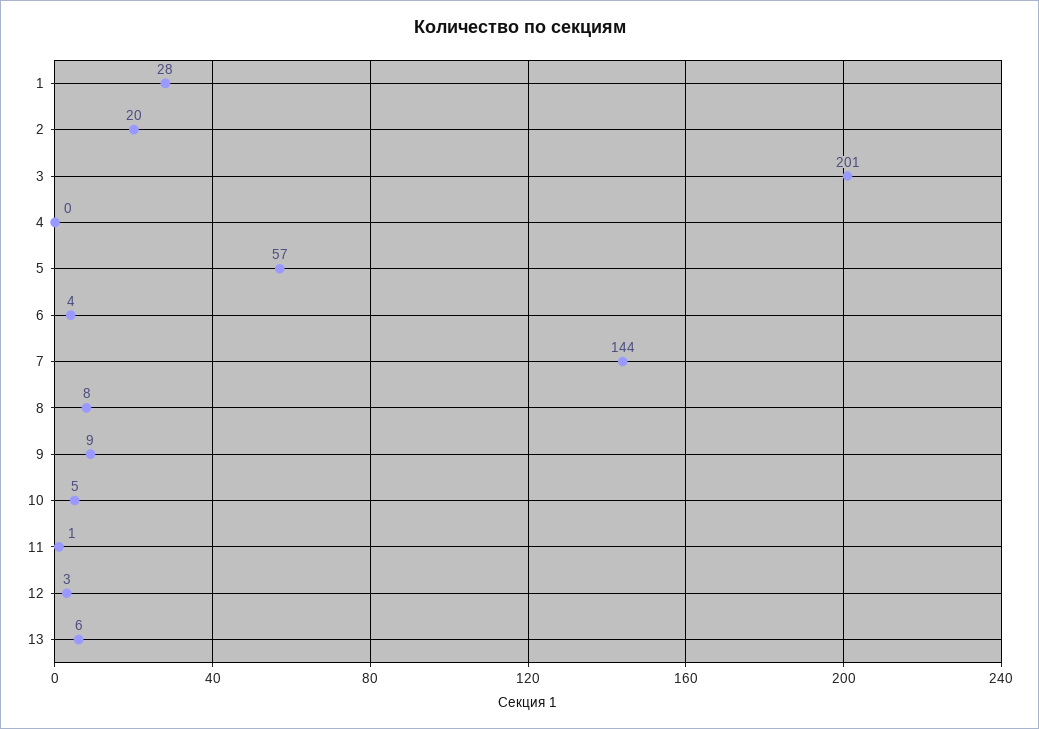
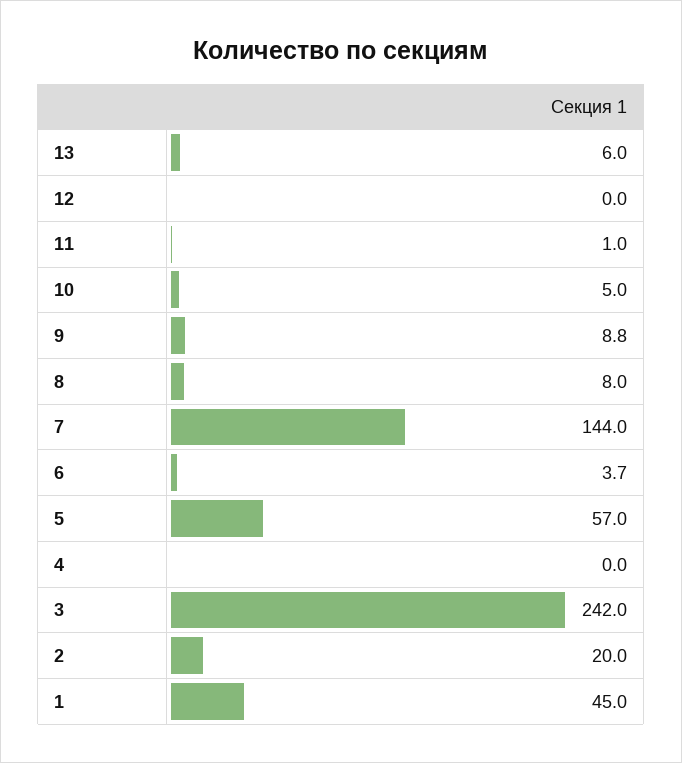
1: 28 -> 45
3: 201 -> 242
12: 3 -> 0

